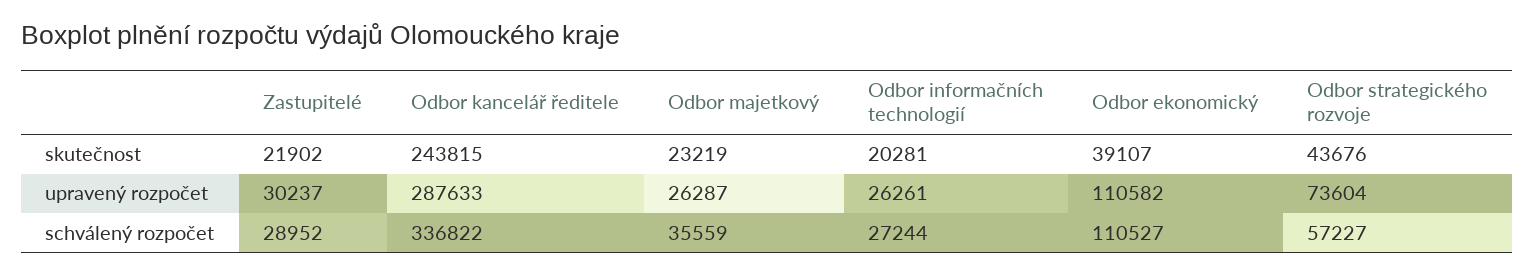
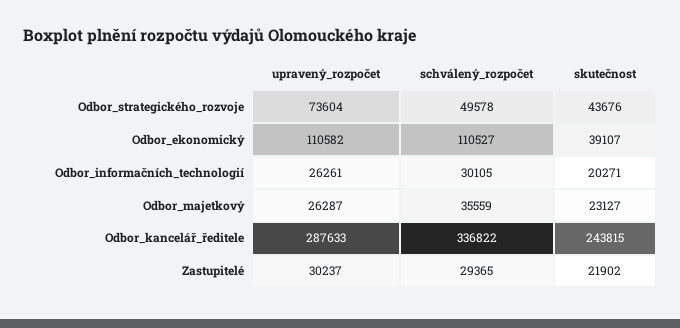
Odbor majetkový, skutečnost: 23219 -> 23127
Odbor informačních technologií, skutečnost: 20281 -> 20271
Zastupitelé, schválený rozpočet: 28952 -> 29365
Odbor informačních technologií, schválený rozpočet: 27244 -> 30105
Odbor strategického rozvoje, schválený rozpočet: 57227 -> 49578

